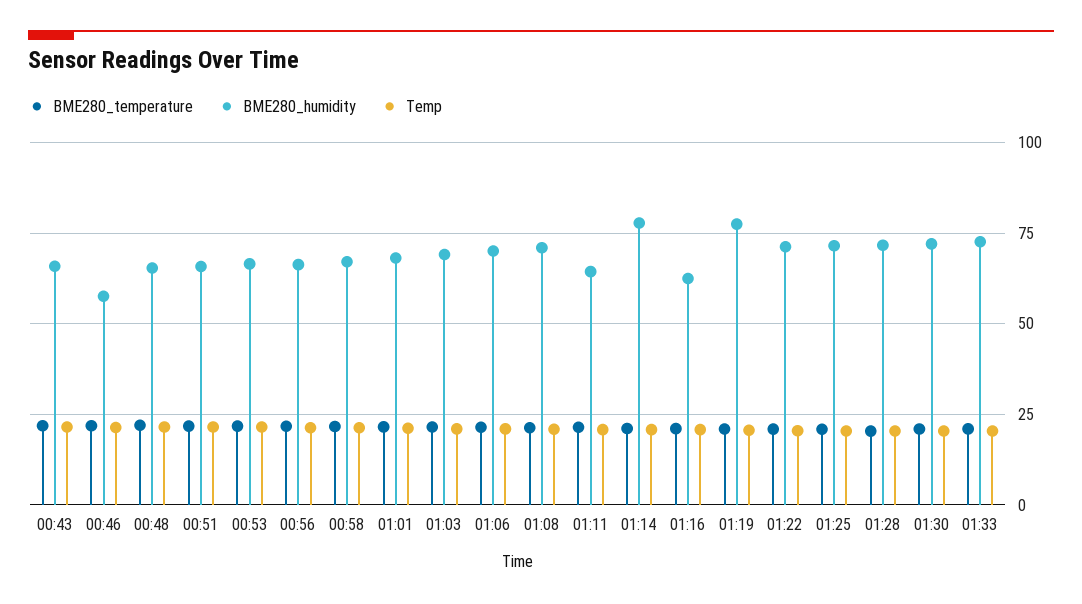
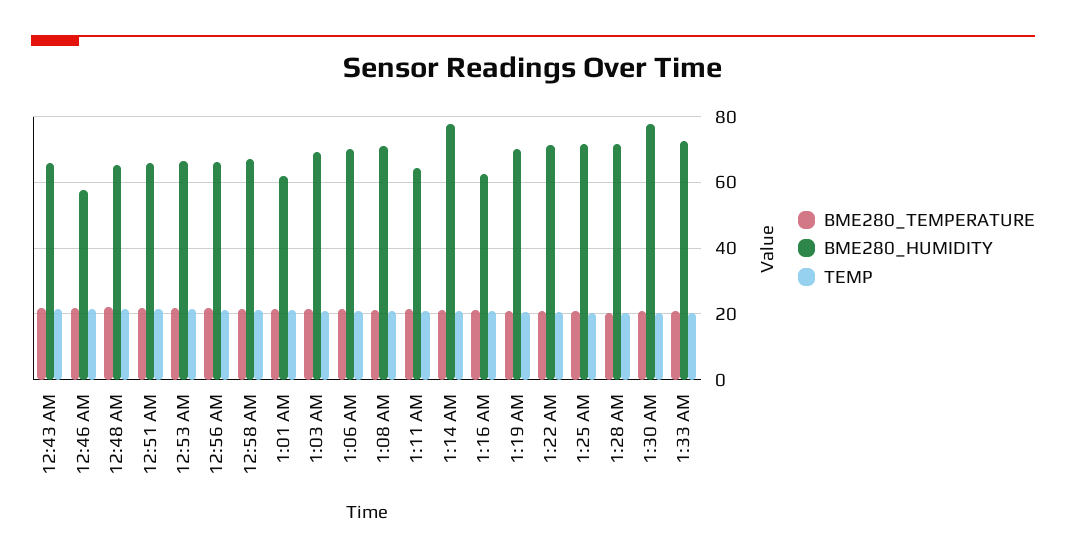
BME280_humidity, 01:01: 67.5 -> 62
BME280_humidity, 01:19: 77.5 -> 70
BME280_humidity, 01:30: 72.5 -> 78

